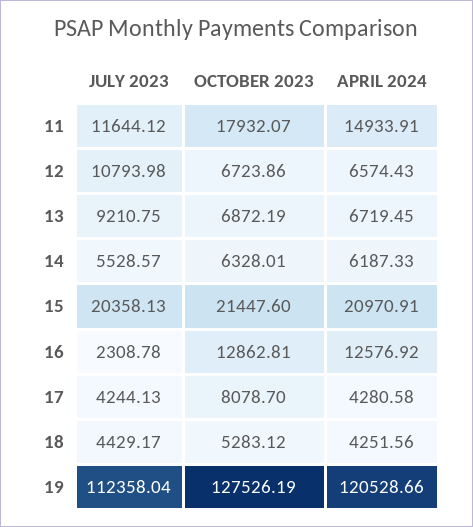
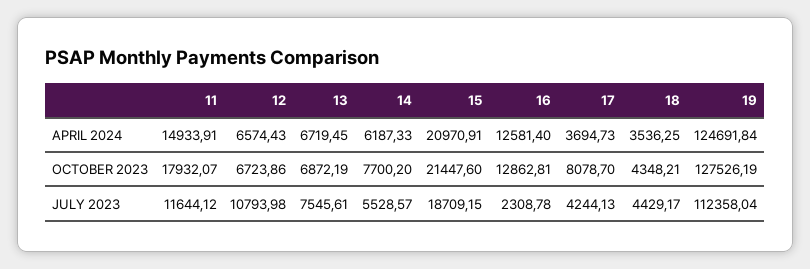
JULY 2023, 13: 9210.75 -> 7545.61
OCTOBER 2023, 14: 6328.01 -> 7700.2
JULY 2023, 15: 20358.13 -> 18709.15
APRIL 2024, 16: 12576.92 -> 12581.4
APRIL 2024, 17: 4280.58 -> 3694.73
OCTOBER 2023, 18: 5283.12 -> 4348.21
APRIL 2024, 18: 4251.56 -> 3536.25
APRIL 2024, 19: 120528.66 -> 124691.84

